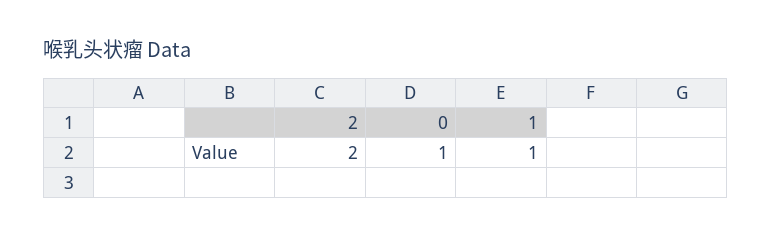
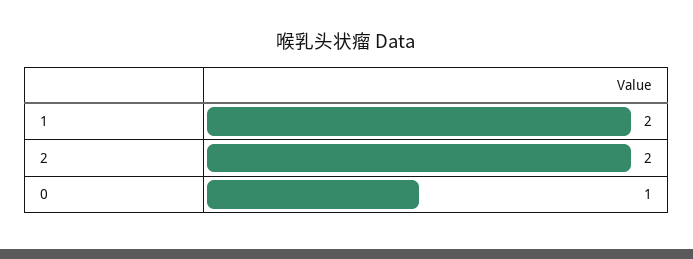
1: 1 -> 2

